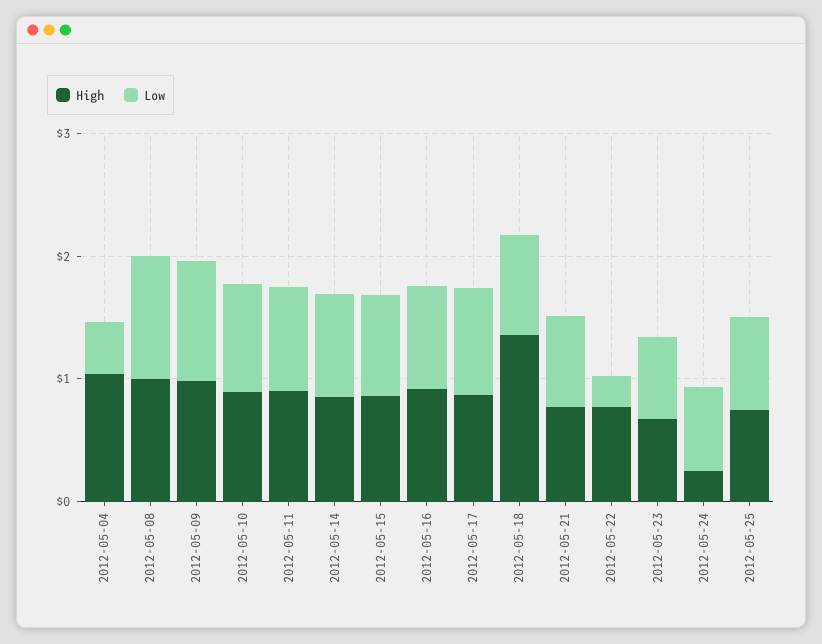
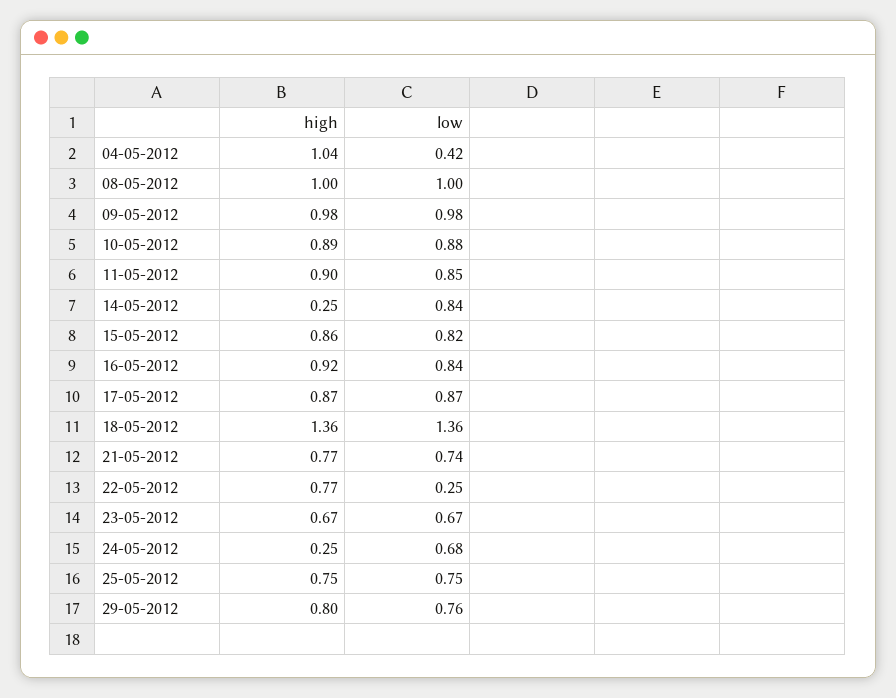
High, 2012-05-14: 0.8 -> 0.25
Low, 2012-05-18: 0.8 -> 1.36
High, 29-05-2012: none -> 0.8
Low, 29-05-2012: none -> 0.76

